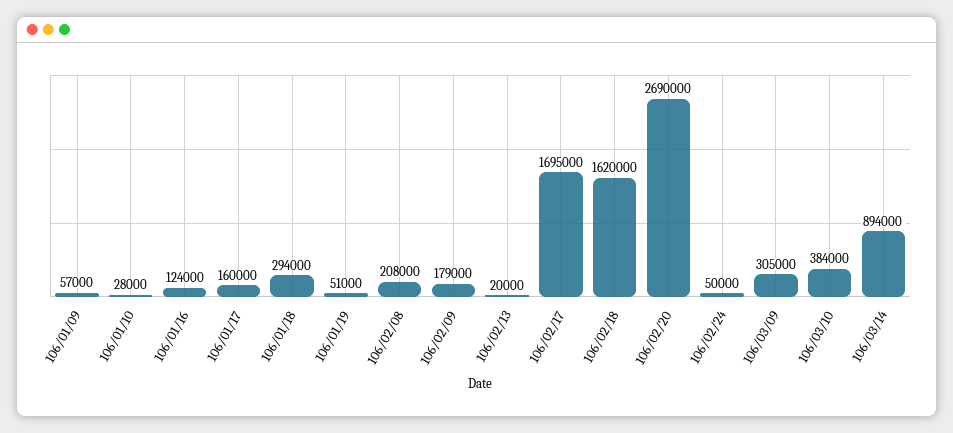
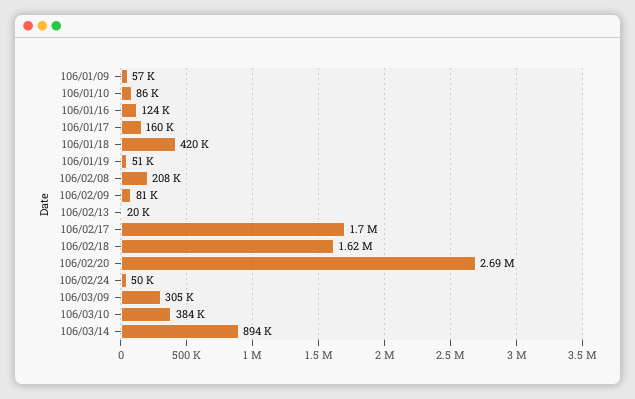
106/01/10: 28000 -> 86000
106/01/18: 294000 -> 420000
106/02/09: 179000 -> 81000

